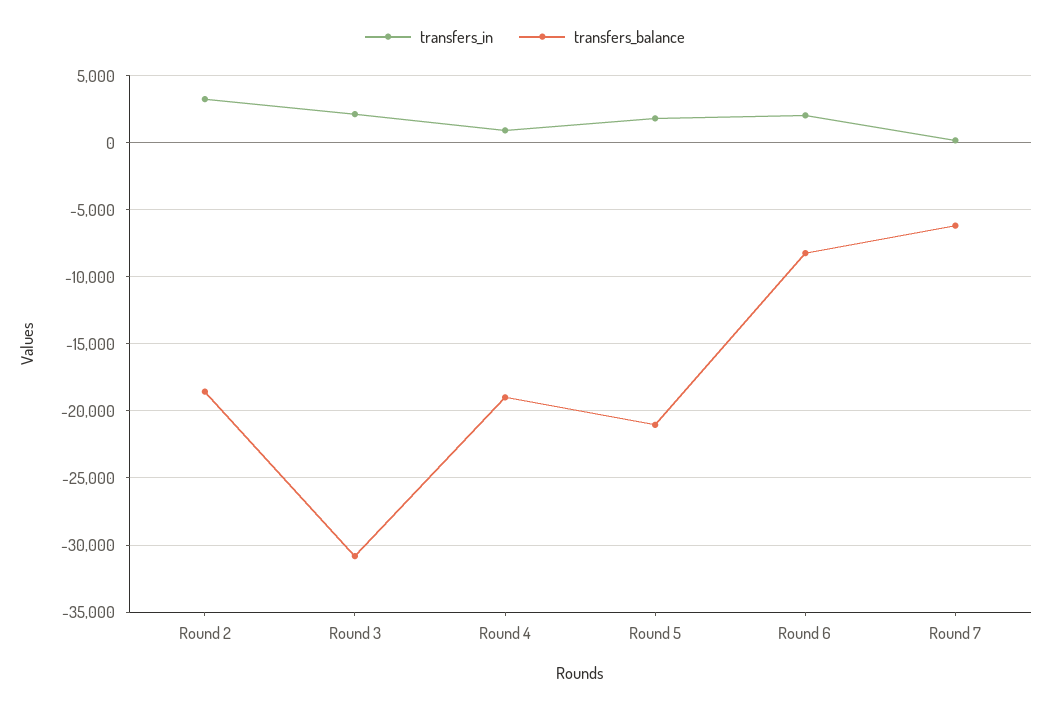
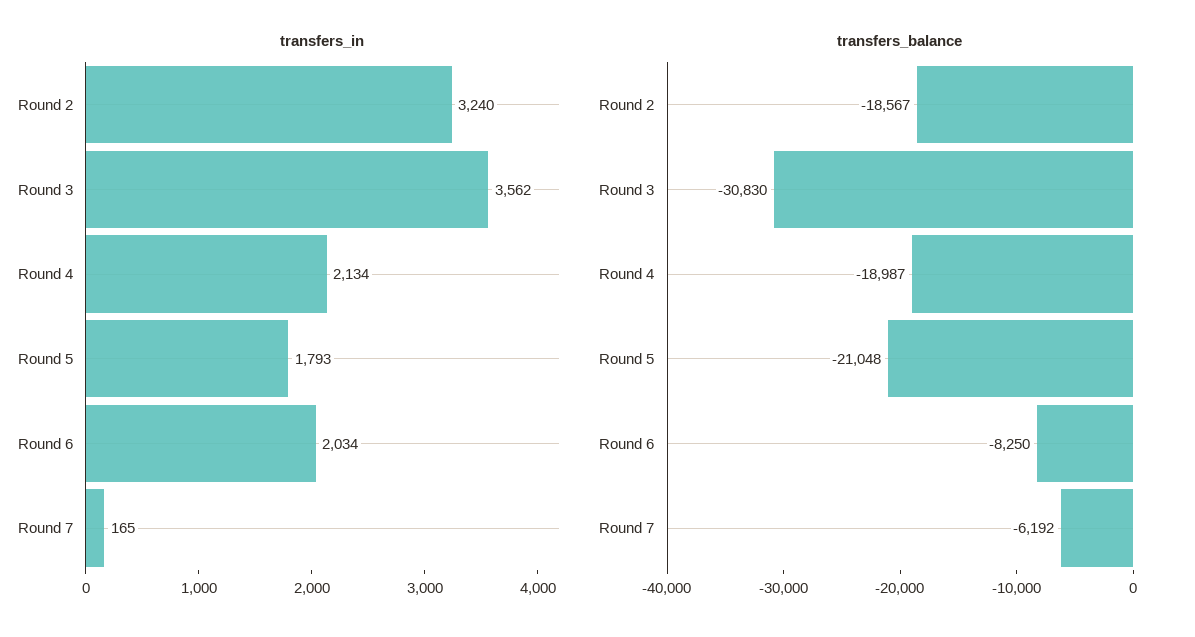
transfers_in, Round 3: 2000 -> 3562
transfers_in, Round 4: 1000 -> 2134

